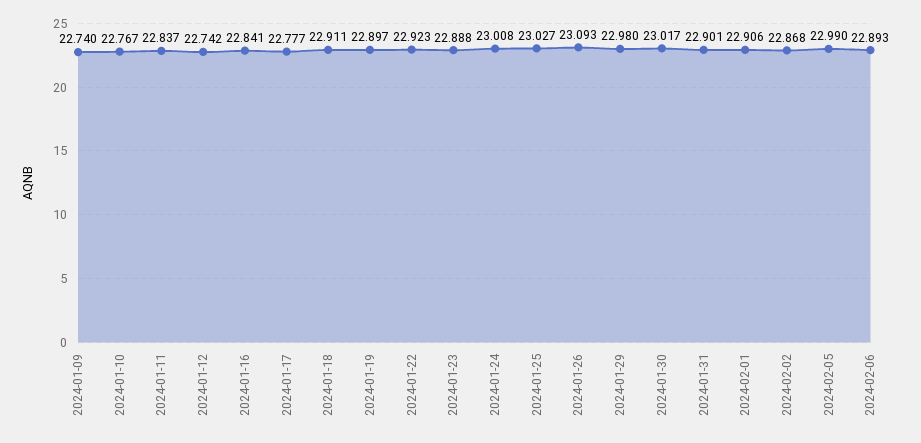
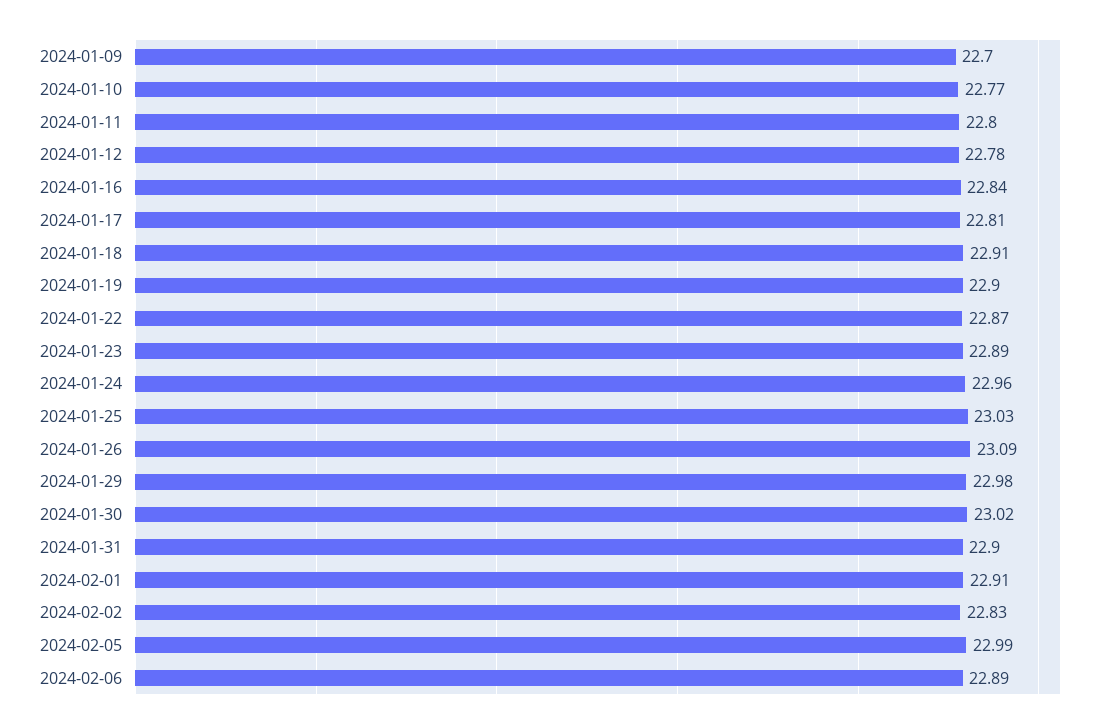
2024-01-09: 22.74 -> 22.7
2024-01-11: 22.837 -> 22.8
2024-01-12: 22.742 -> 22.78
2024-01-17: 22.777 -> 22.81
2024-01-22: 22.923 -> 22.87
2024-01-24: 23.008 -> 22.96
2024-02-02: 22.868 -> 22.83

